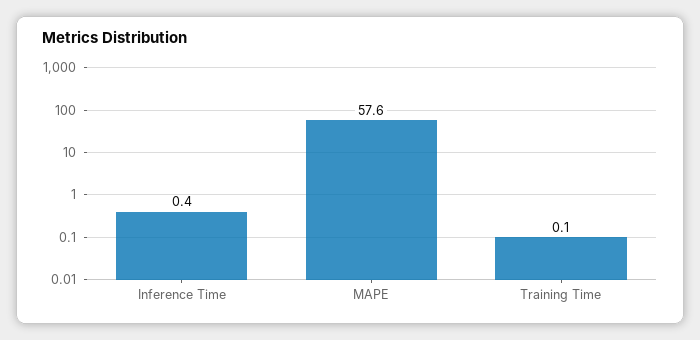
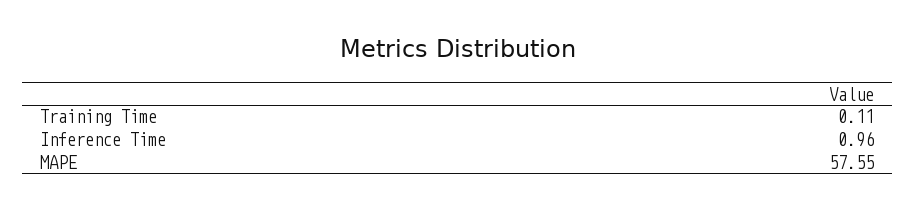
Inference Time: 0.4 -> 0.96

